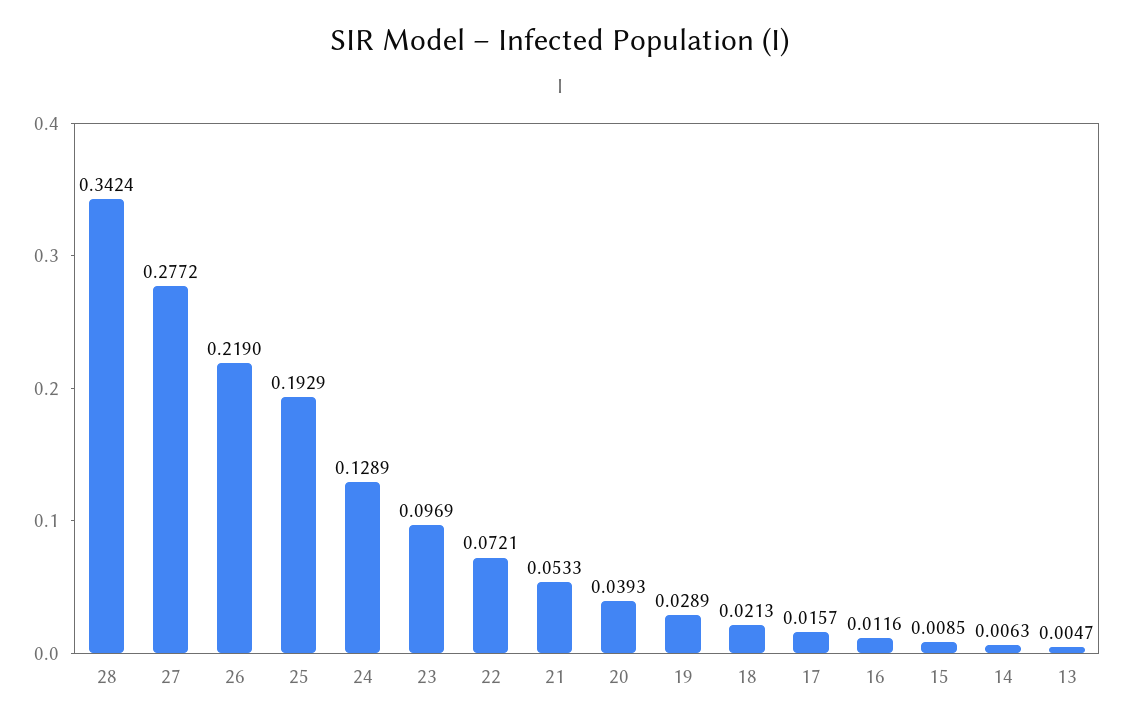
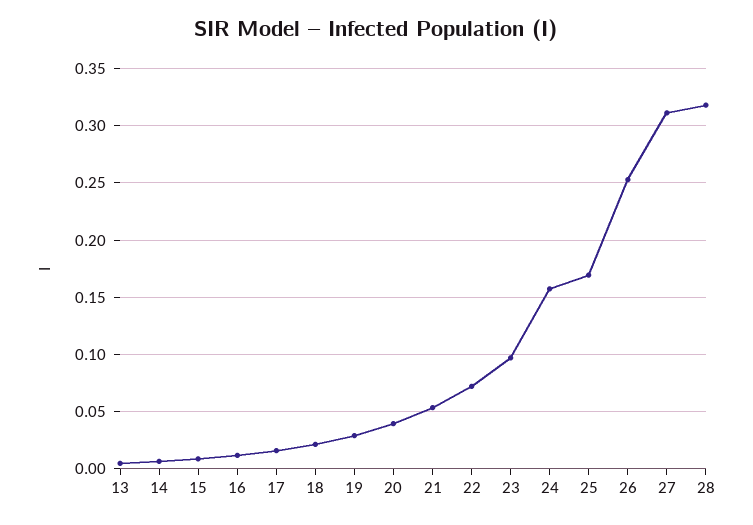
28: 0.3424 -> 0.32
27: 0.2772 -> 0.31
26: 0.219 -> 0.25
25: 0.1929 -> 0.17
24: 0.1289 -> 0.16

